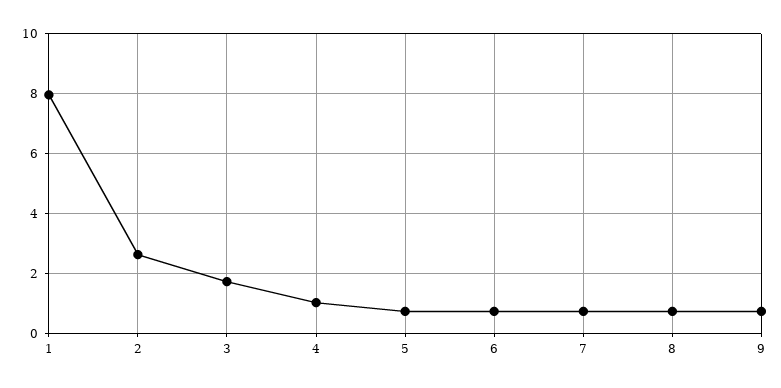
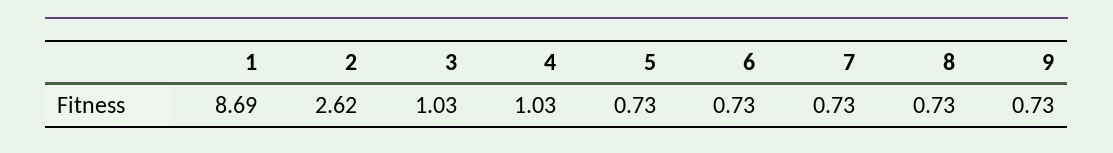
1: 8 -> 8.69
3: 1.75 -> 1.03

